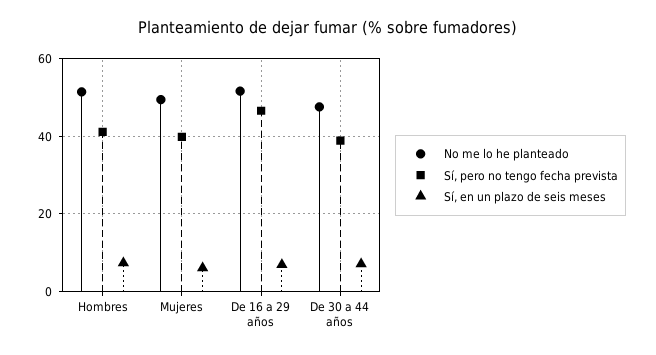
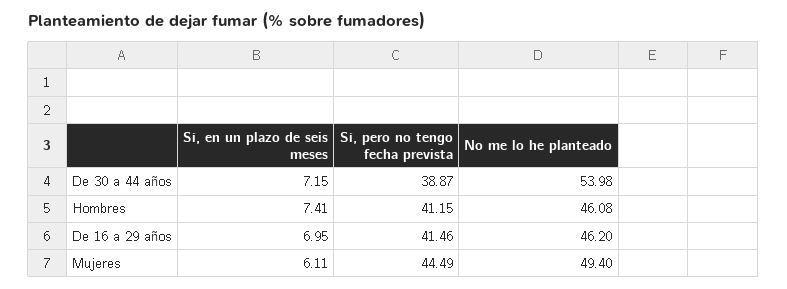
No me lo he planteado, Hombres: 52 -> 46.08
Sí, pero no tengo fecha prevista, Mujeres: 40 -> 44.49
No me lo he planteado, De 16 a 29 años: 52 -> 46.2
Sí, pero no tengo fecha prevista, De 16 a 29 años: 46 -> 41.46
No me lo he planteado, De 30 a 44 años: 48 -> 53.98

